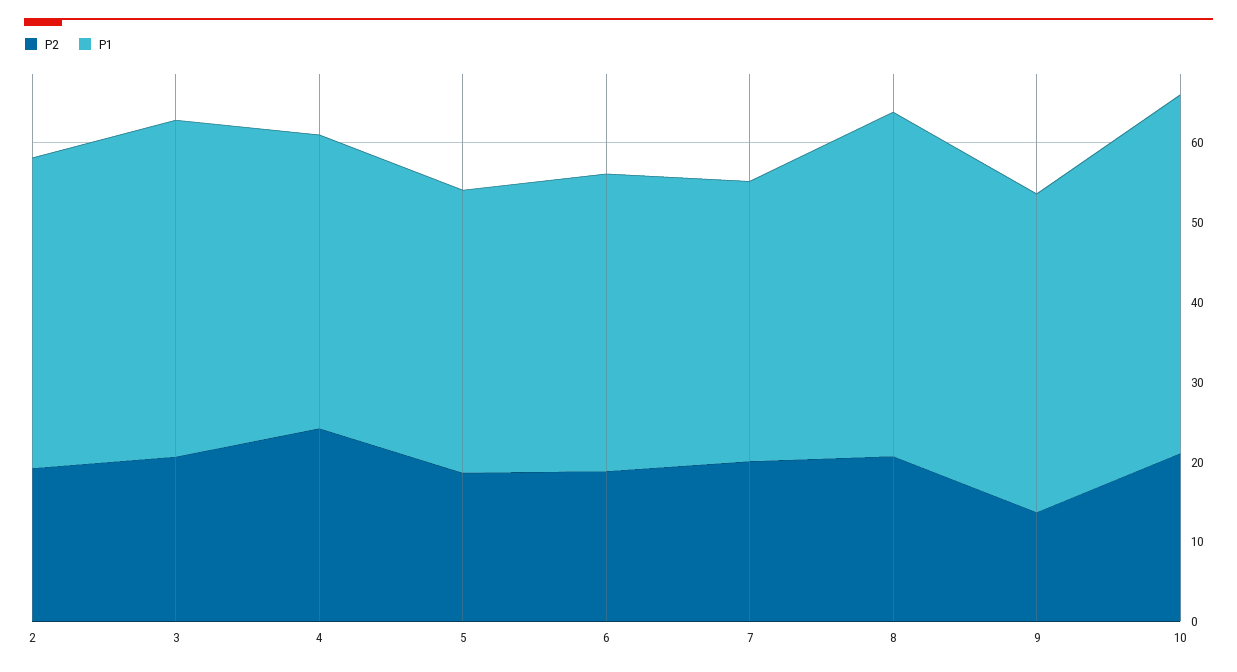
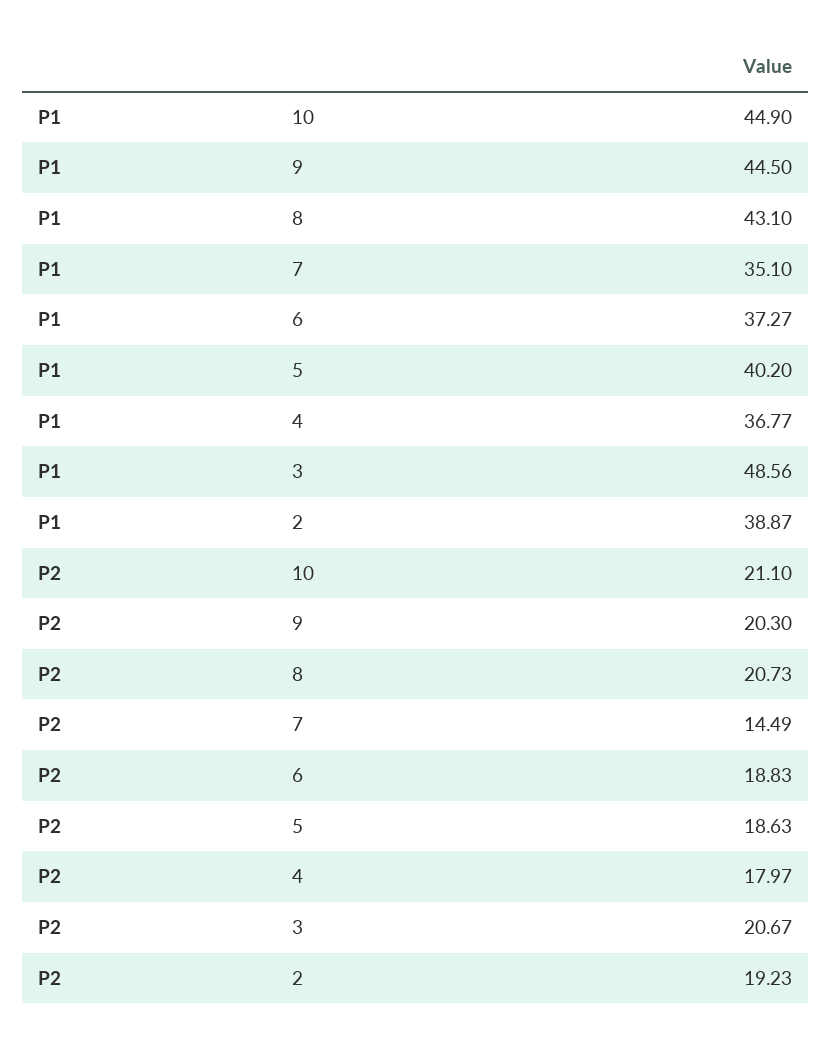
P1, 3: 42 -> 48.56
P2, 4: 24 -> 17.97
P1, 5: 36 -> 40.2
P2, 7: 20 -> 14.49
P2, 9: 14 -> 20.3
P1, 9: 40 -> 44.5

